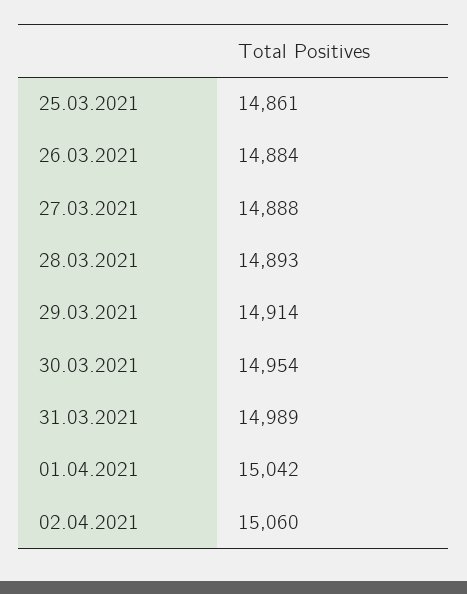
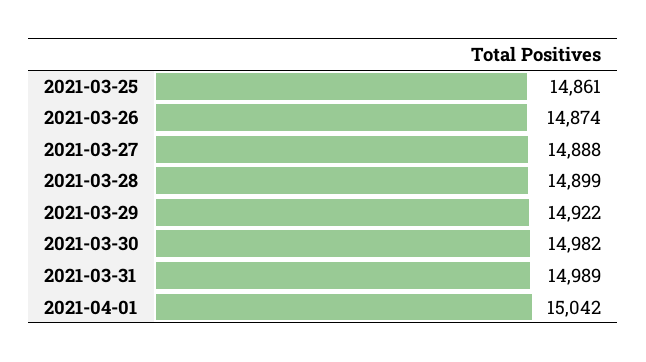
26.03.2021: 14884 -> 14874
28.03.2021: 14893 -> 14899
29.03.2021: 14914 -> 14922
30.03.2021: 14954 -> 14982
02.04.2021: 15060 -> none

